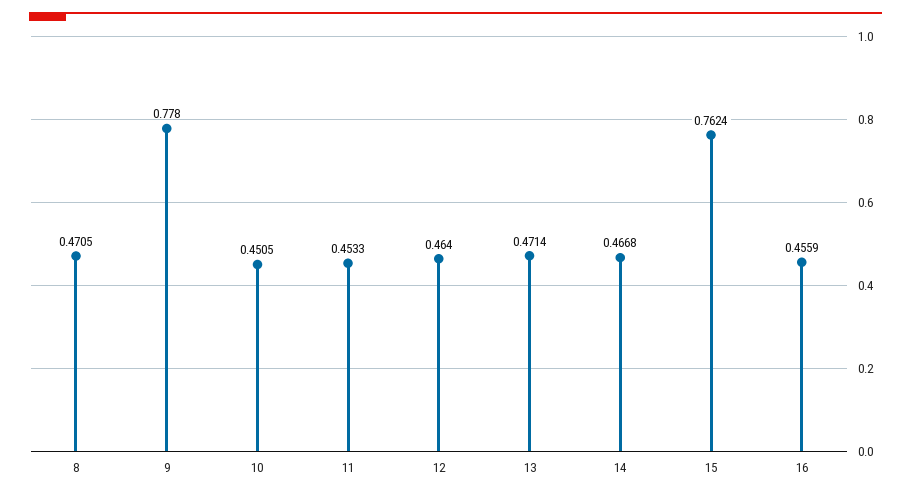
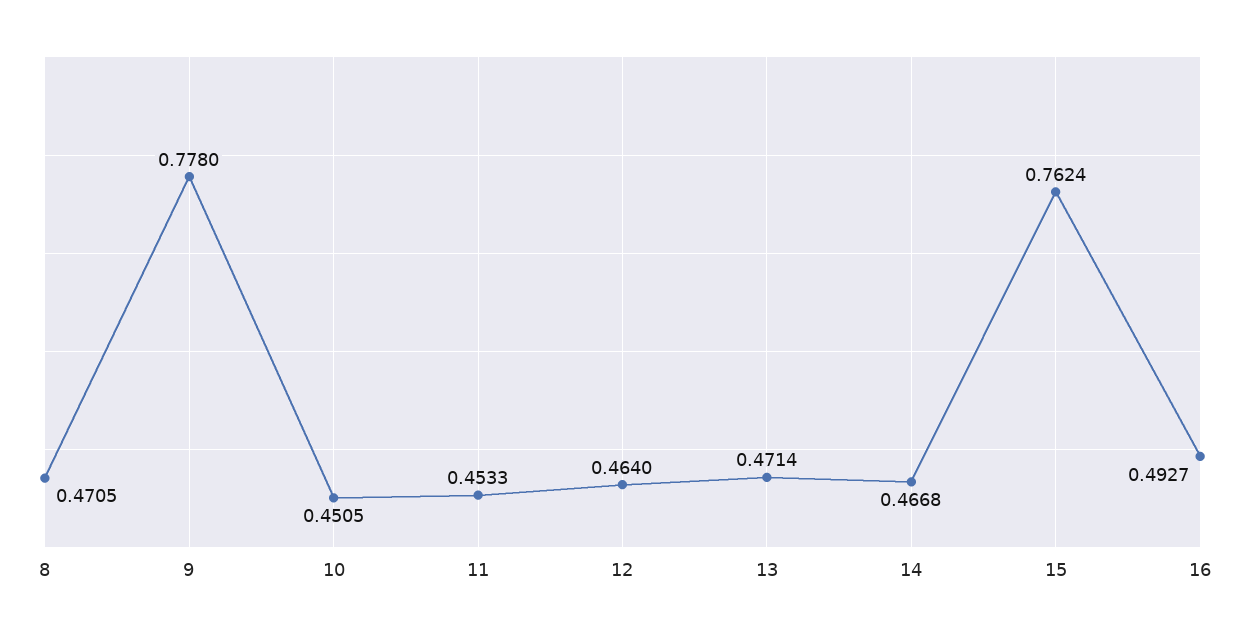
16: 0.4559 -> 0.4927

